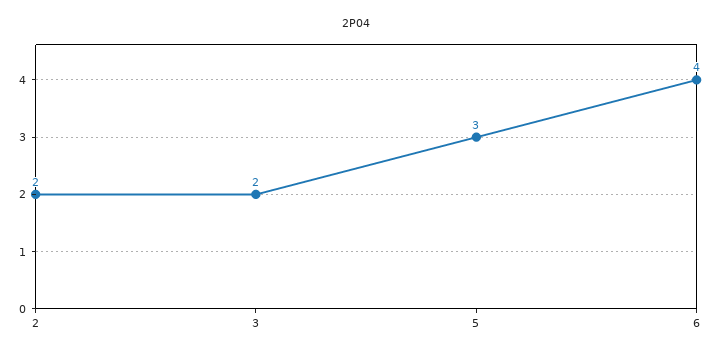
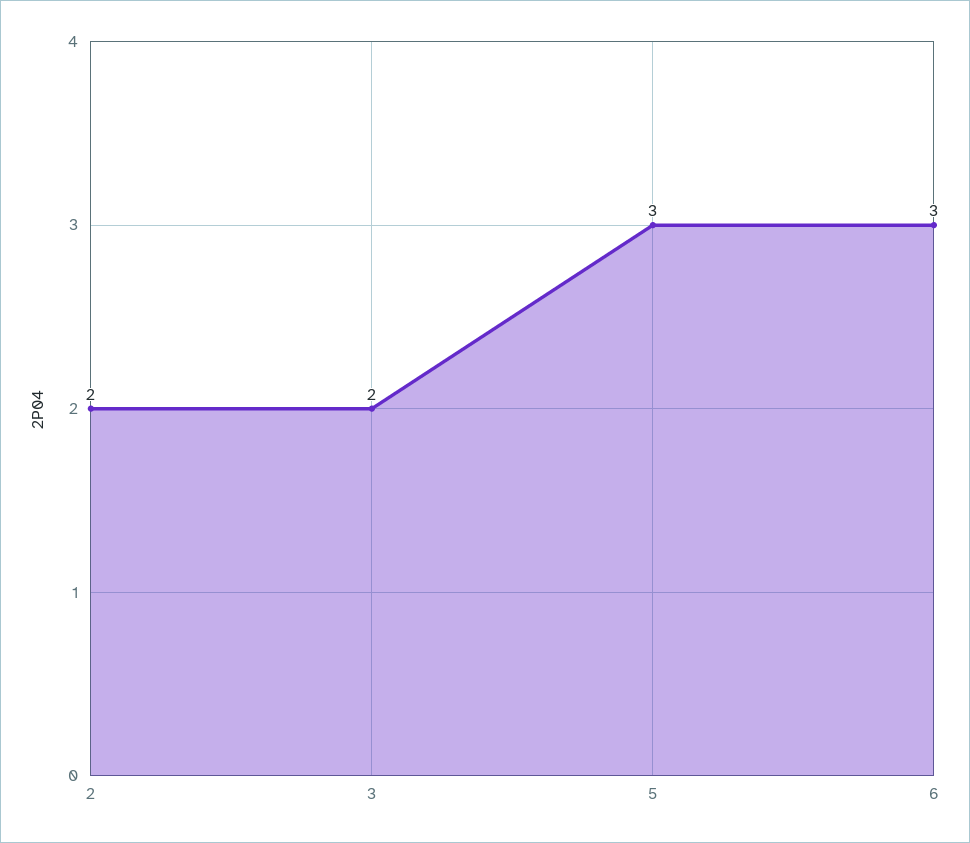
6: 4 -> 3

